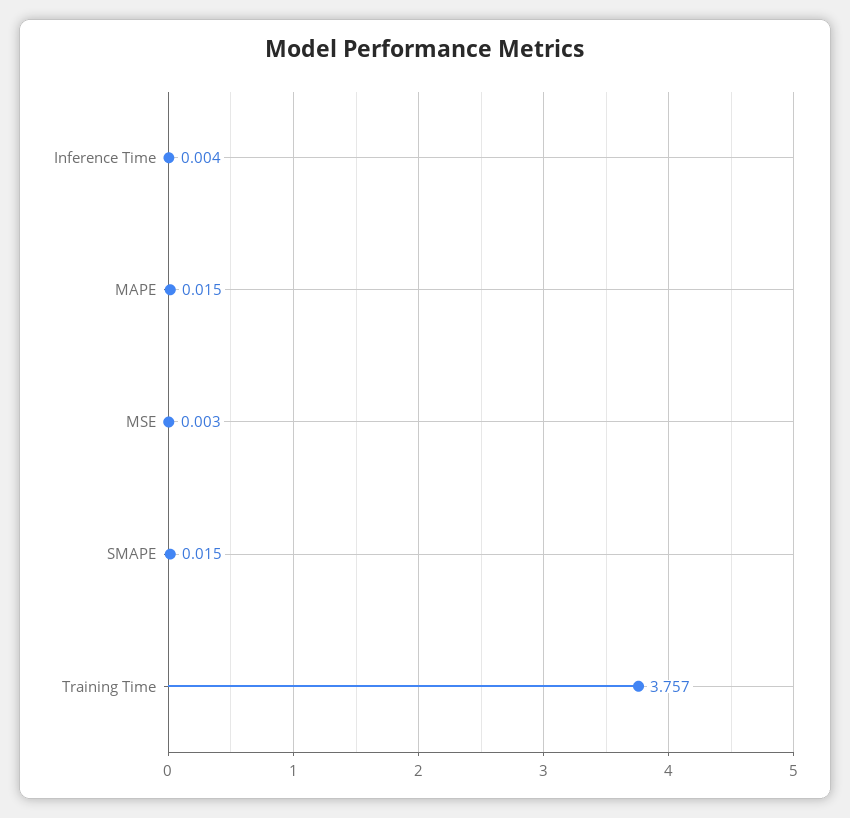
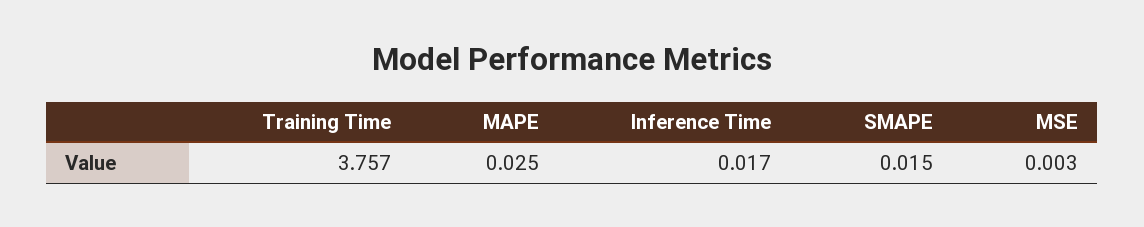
Inference Time: 0.004 -> 0.017
MAPE: 0.015 -> 0.025

